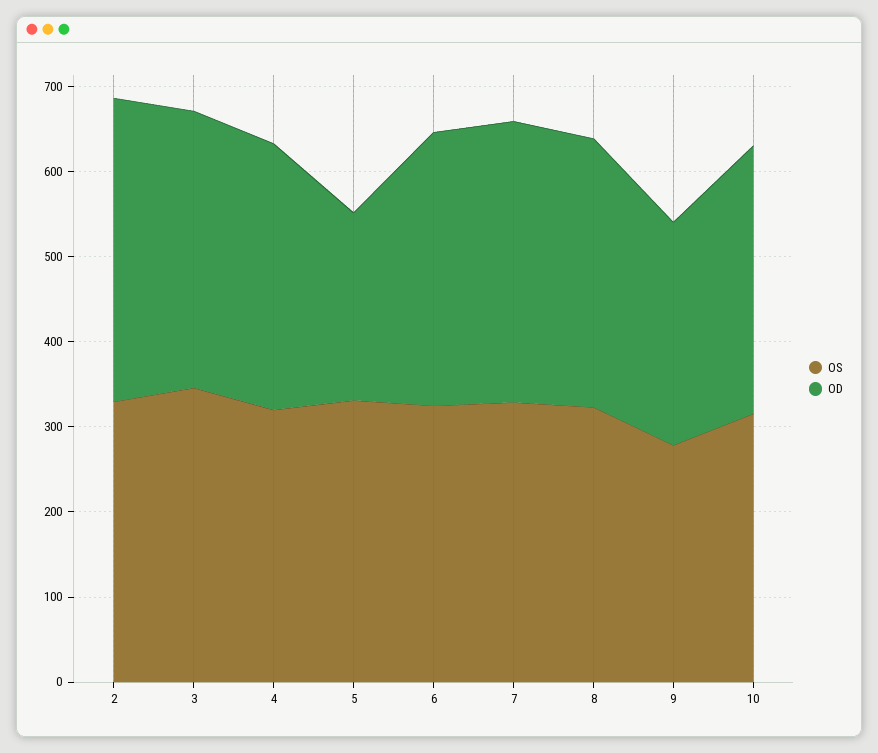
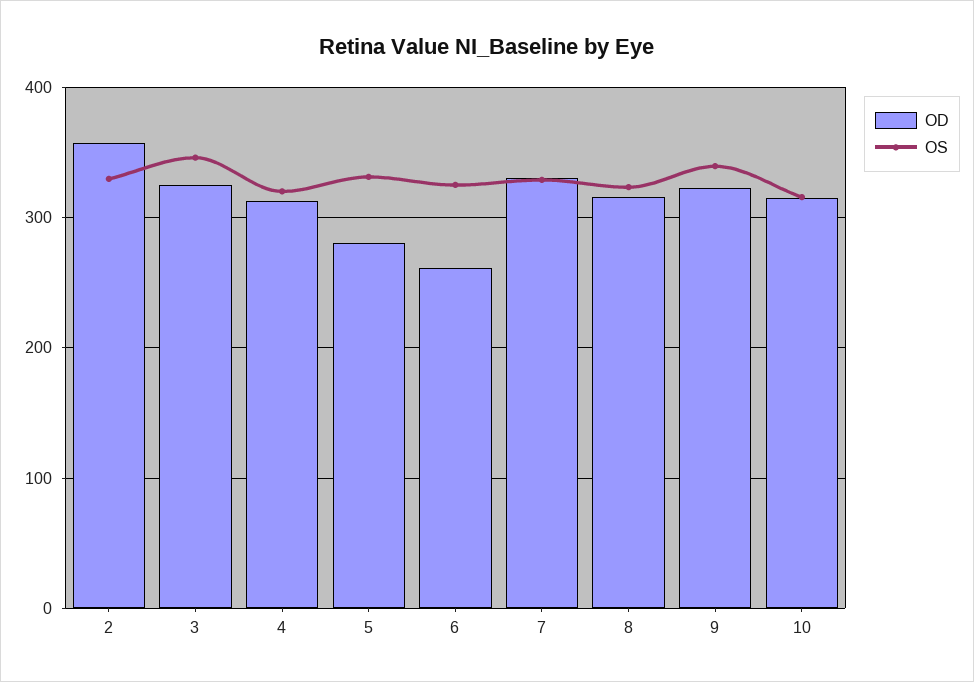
OD, 5: 220 -> 280
OD, 6: 320 -> 260
OS, 9: 280 -> 340
OD, 9: 260 -> 320

